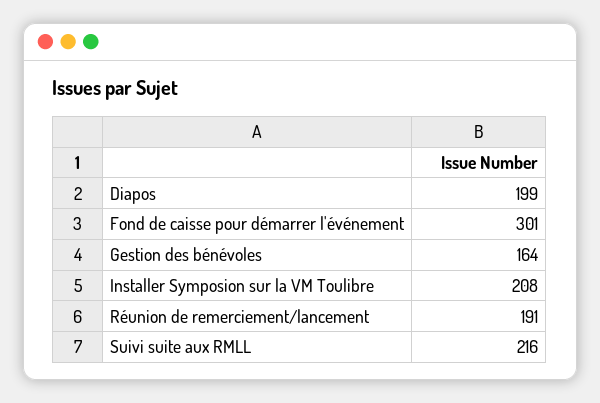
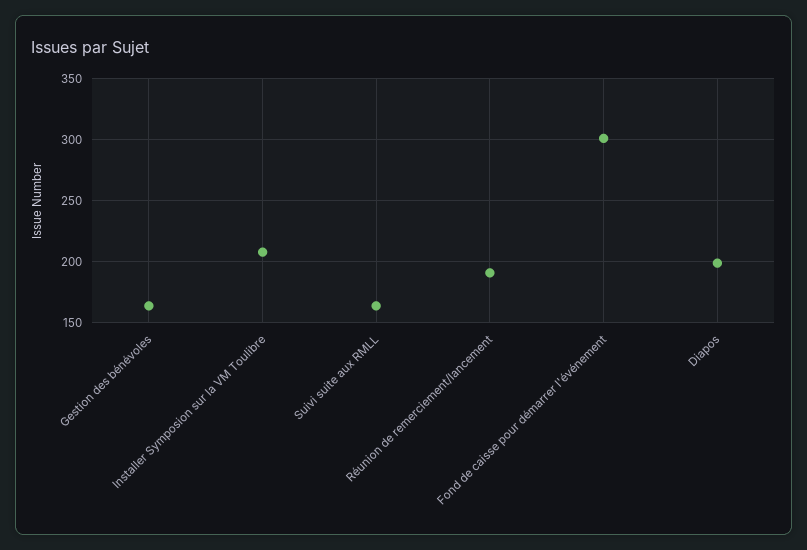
Suivi suite aux RMLL: 216 -> 165

